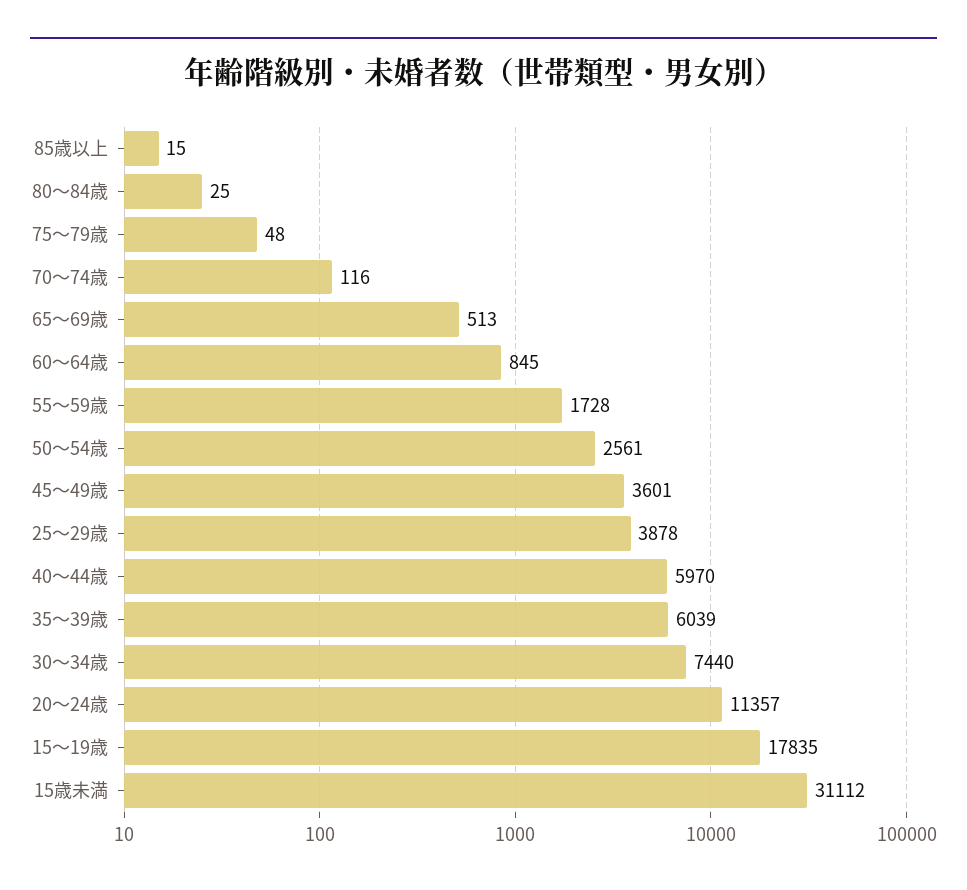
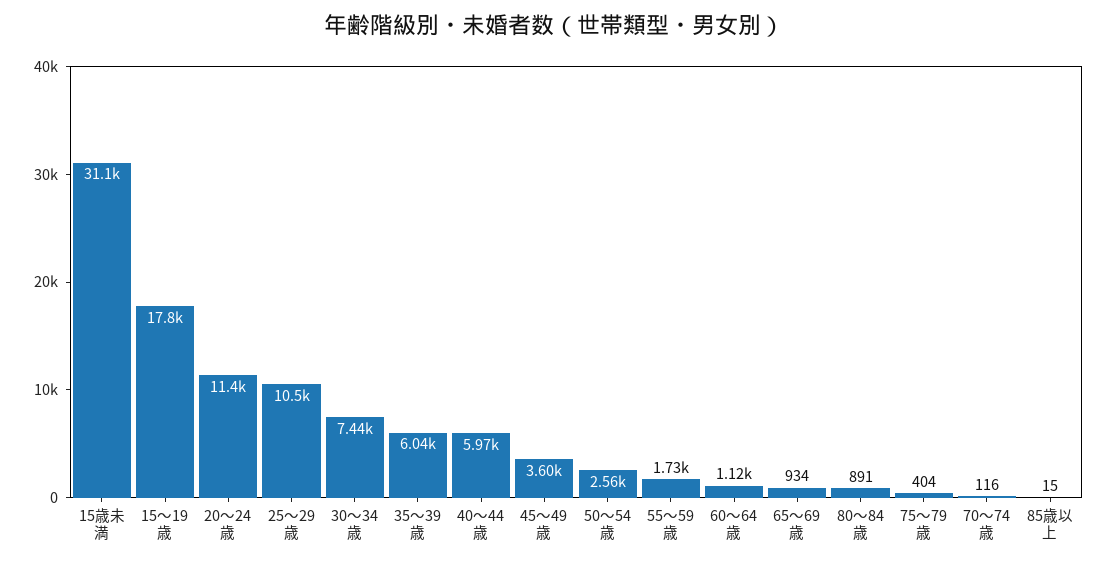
80～84歳: 25 -> 891
75～79歳: 48 -> 404
65～69歳: 513 -> 934
60～64歳: 845 -> 1120
25～29歳: 3878 -> 10500

